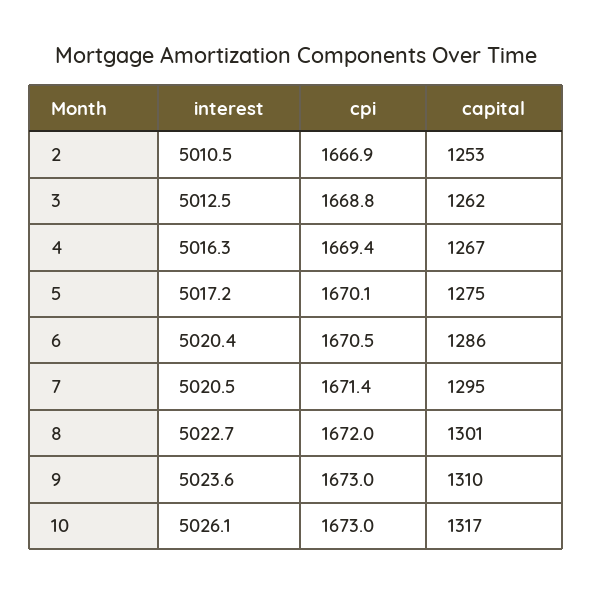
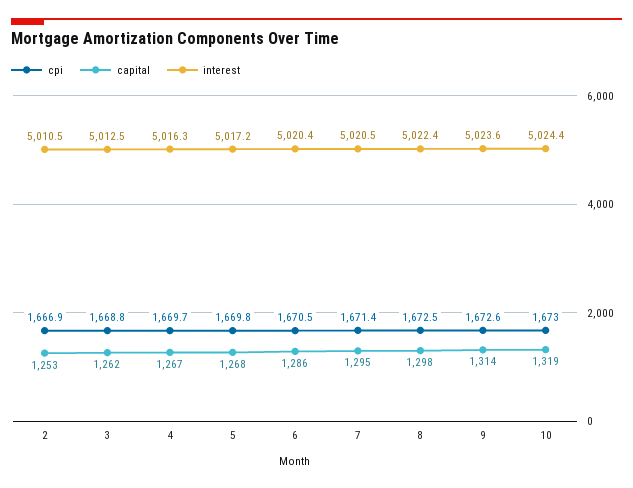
cpi, 4: 1669.4 -> 1669.7
cpi, 5: 1670.1 -> 1669.8
capital, 5: 1275 -> 1268
interest, 8: 5022.7 -> 5022.4
cpi, 8: 1672 -> 1672.5
capital, 8: 1301 -> 1298
cpi, 9: 1673 -> 1672.6
capital, 9: 1310 -> 1314
interest, 10: 5026.1 -> 5024.4
capital, 10: 1317 -> 1319

